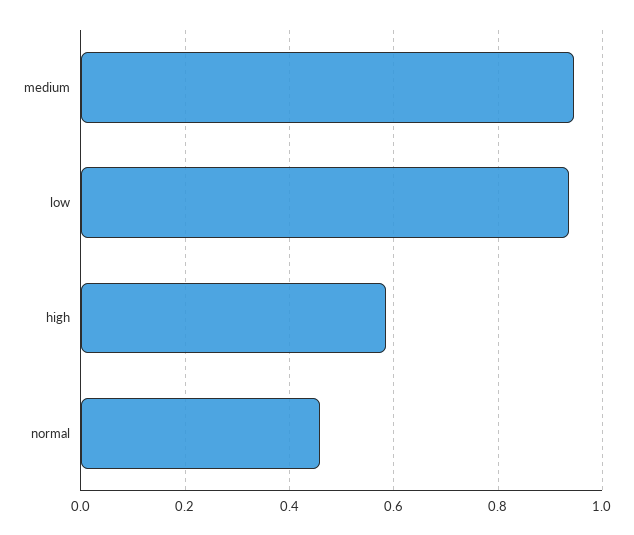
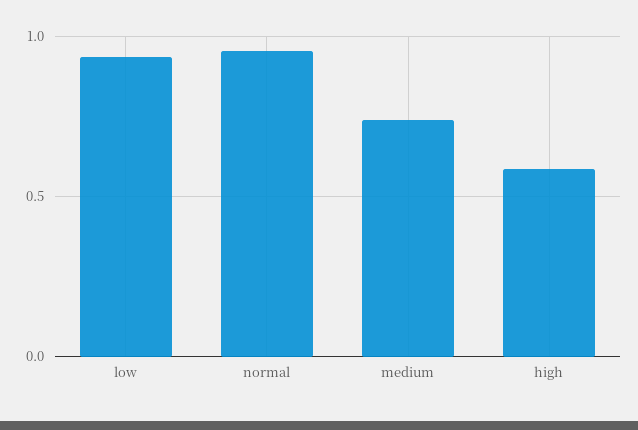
medium: 0.94 -> 0.75
normal: 0.46 -> 0.95

